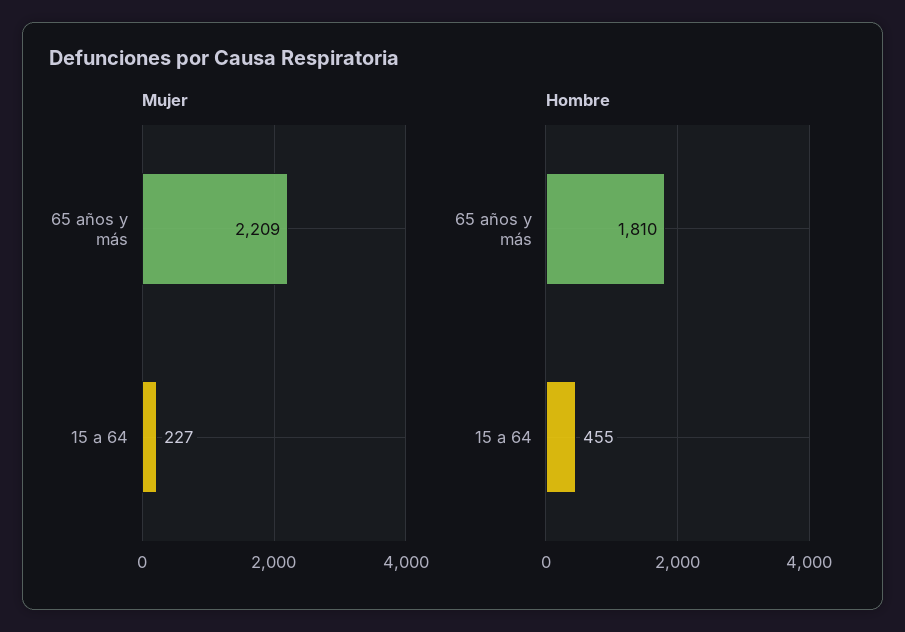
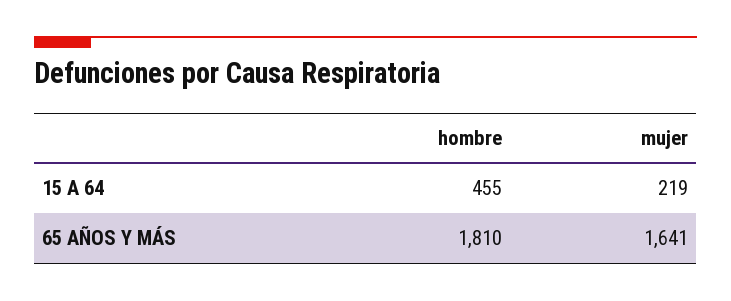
Mujer, 65 años y más: 2209 -> 1641
Mujer, 15 a 64: 227 -> 219

